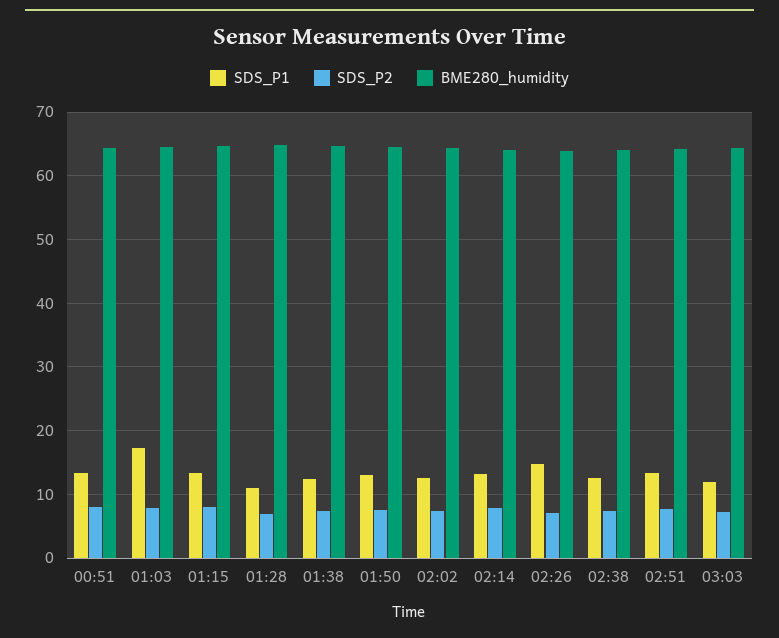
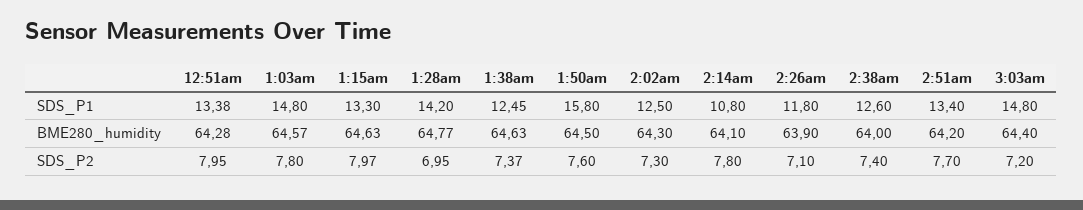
SDS_P1, 01:03: 17 -> 14.8
SDS_P1, 01:28: 11 -> 14.2
SDS_P1, 01:50: 13 -> 15.8
SDS_P1, 02:14: 13 -> 10.8
SDS_P1, 02:26: 15 -> 11.8
SDS_P1, 03:03: 12 -> 14.8

